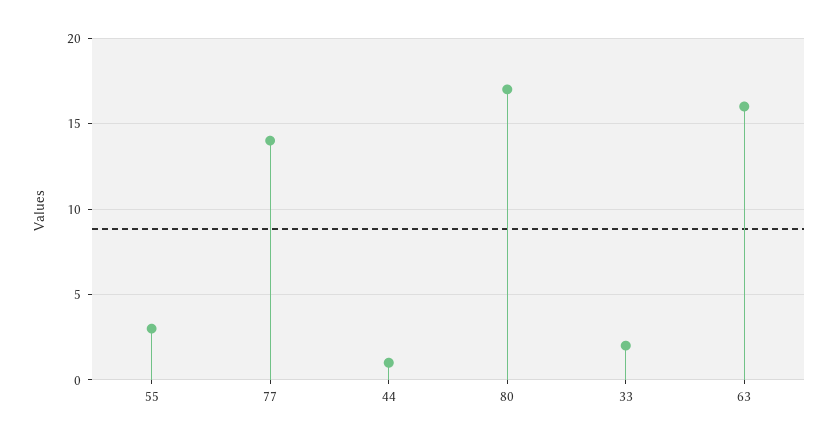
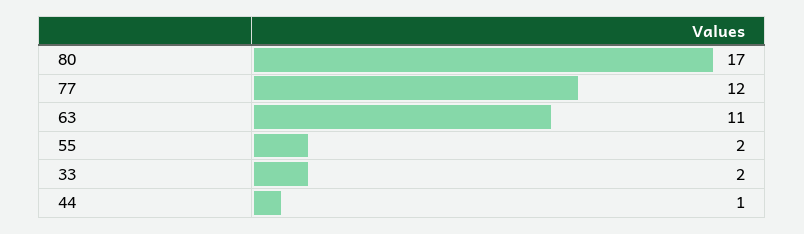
55: 3 -> 2
77: 14 -> 12
63: 16 -> 11

